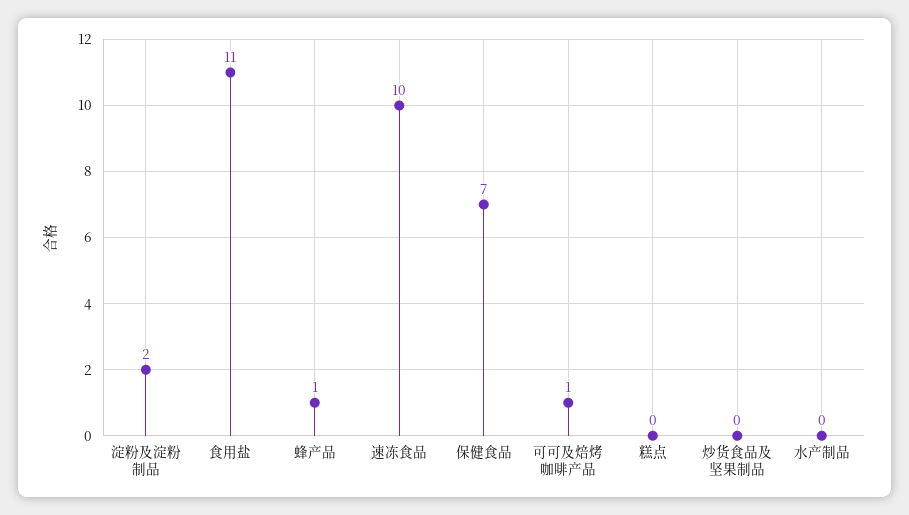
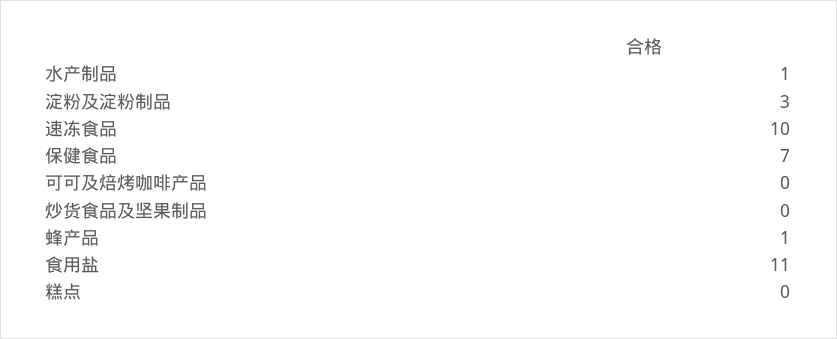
淀粉及淀粉制品: 2 -> 3
可可及焙烤咖啡产品: 1 -> 0
水产制品: 0 -> 1

